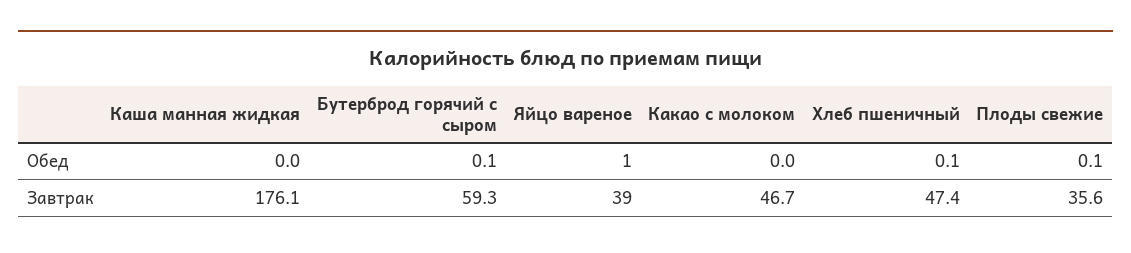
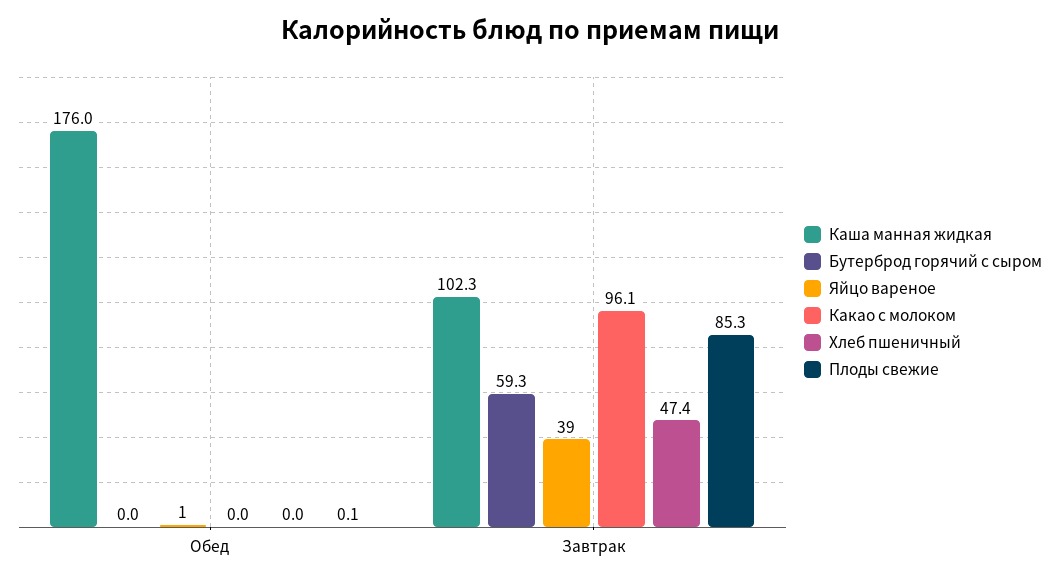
Каша манная жидкая, Обед: 0 -> 176
Бутерброд горячий с сыром, Обед: 0.1 -> 0
Хлеб пшеничный, Обед: 0.1 -> 0
Каша манная жидкая, Завтрак: 176.1 -> 102.3
Какао с молоком, Завтрак: 46.7 -> 96.1
Плоды свежие, Завтрак: 35.6 -> 85.3

